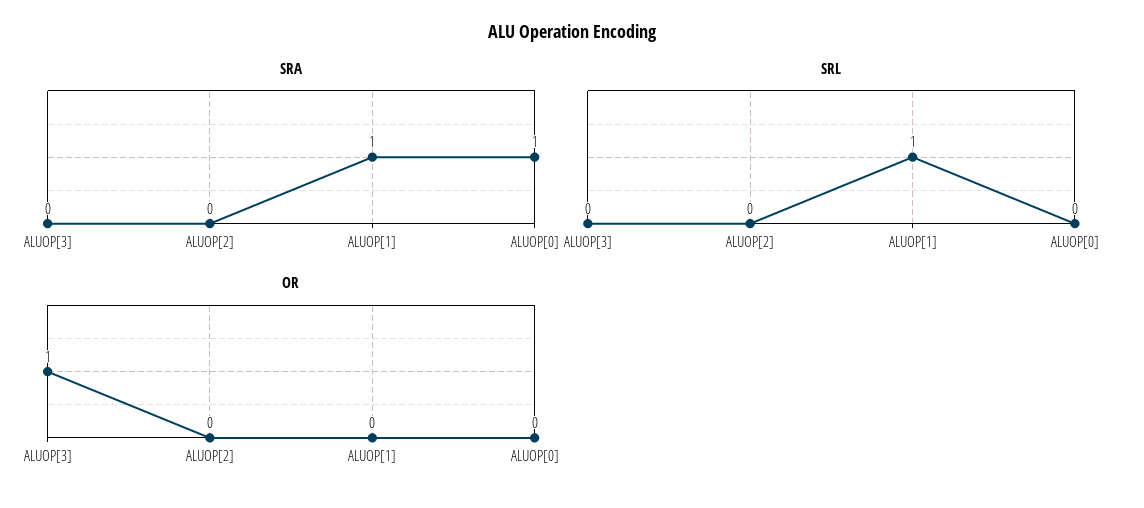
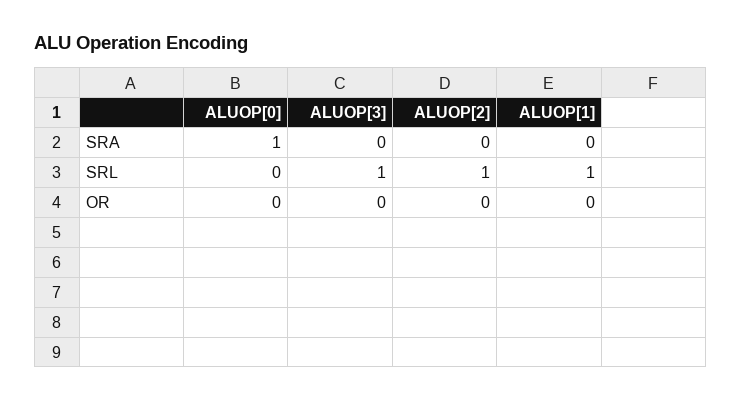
SRA, ALUOP[1]: 1 -> 0
SRL, ALUOP[3]: 0 -> 1
SRL, ALUOP[2]: 0 -> 1
OR, ALUOP[3]: 1 -> 0

